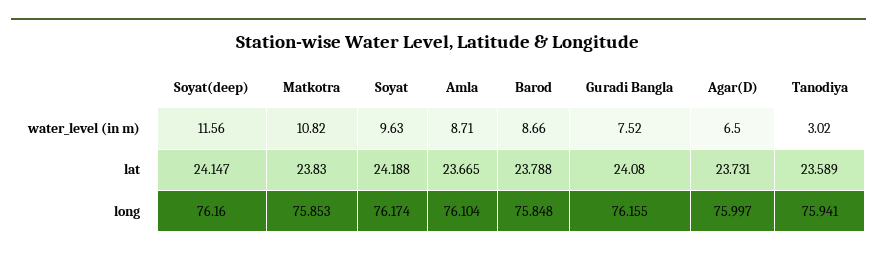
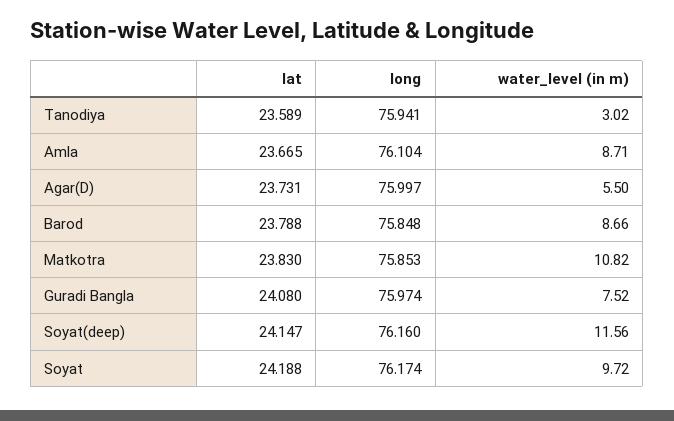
Soyat, water_level (in m): 9.63 -> 9.72
Agar(D), water_level (in m): 6.5 -> 5.5
Guradi Bangla, long: 76.155 -> 75.974

